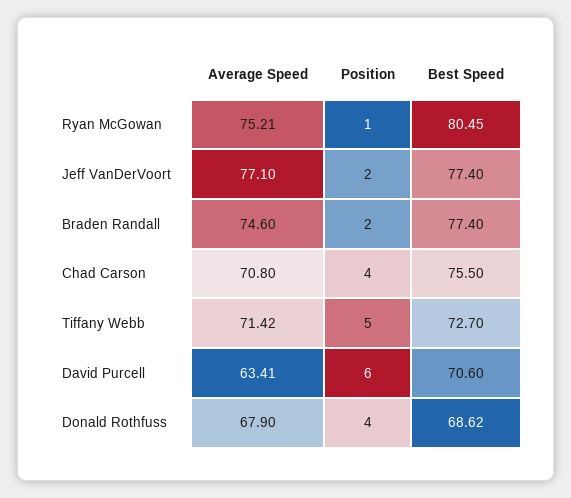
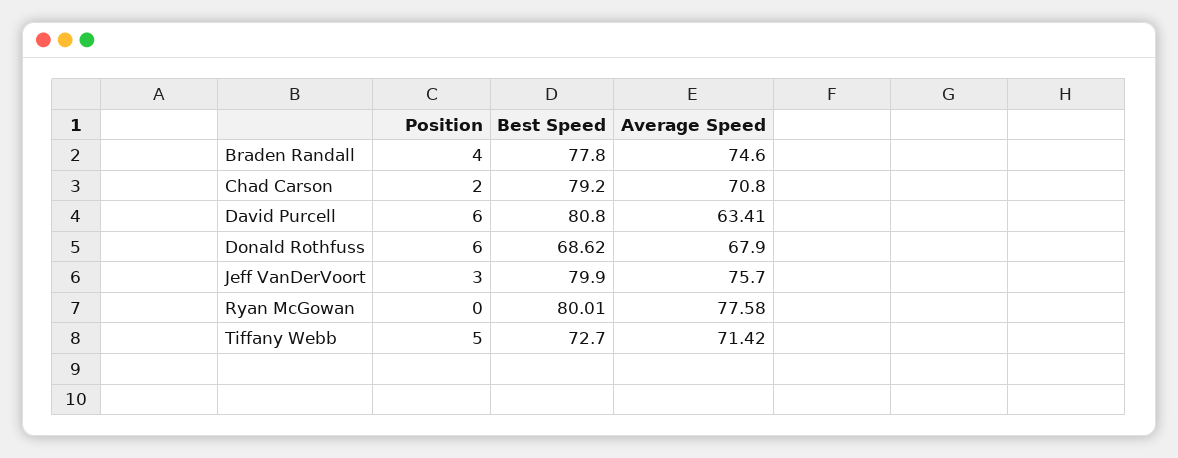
Average Speed, Ryan McGowan: 75.21 -> 77.58
Position, Ryan McGowan: 1 -> 0
Best Speed, Ryan McGowan: 80.45 -> 80.01
Average Speed, Jeff VanDerVoort: 77.1 -> 75.7
Position, Jeff VanDerVoort: 2 -> 3
Best Speed, Jeff VanDerVoort: 77.4 -> 79.9
Position, Braden Randall: 2 -> 4
Best Speed, Braden Randall: 77.4 -> 77.8
Position, Chad Carson: 4 -> 2
Best Speed, Chad Carson: 75.5 -> 79.2
Best Speed, David Purcell: 70.6 -> 80.8
Position, Donald Rothfuss: 4 -> 6

